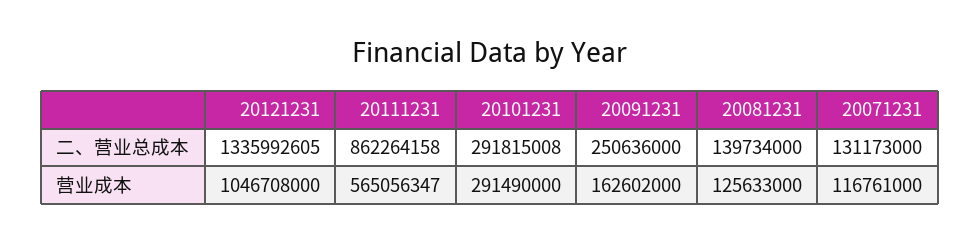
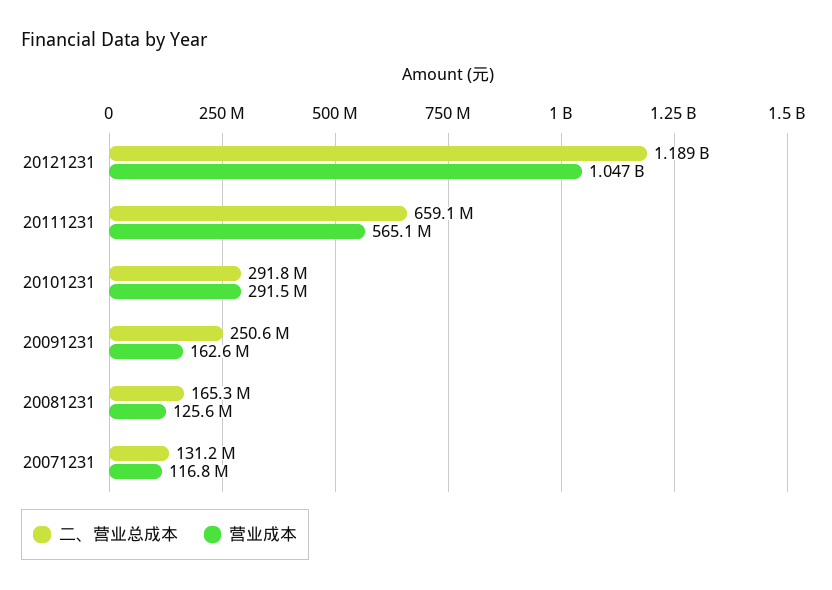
二、营业总成本, 20121231: 1335992605 -> 1189000000
二、营业总成本, 20111231: 862264158 -> 659100000
二、营业总成本, 20081231: 139734000 -> 165300000

